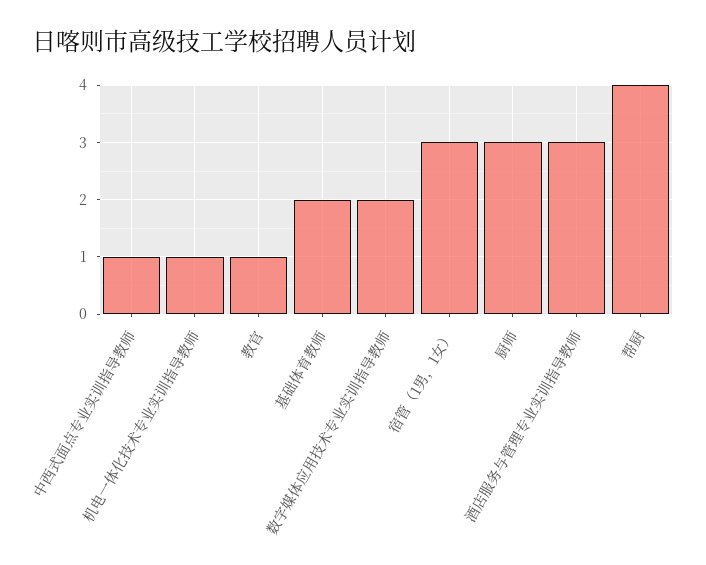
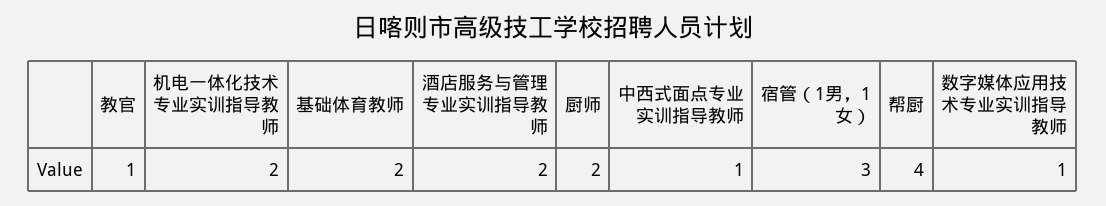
机电一体化技术专业实训指导教师: 1 -> 2
数字媒体应用技术专业实训指导教师: 2 -> 1
厨师: 3 -> 2
酒店服务与管理专业实训指导教师: 3 -> 2

